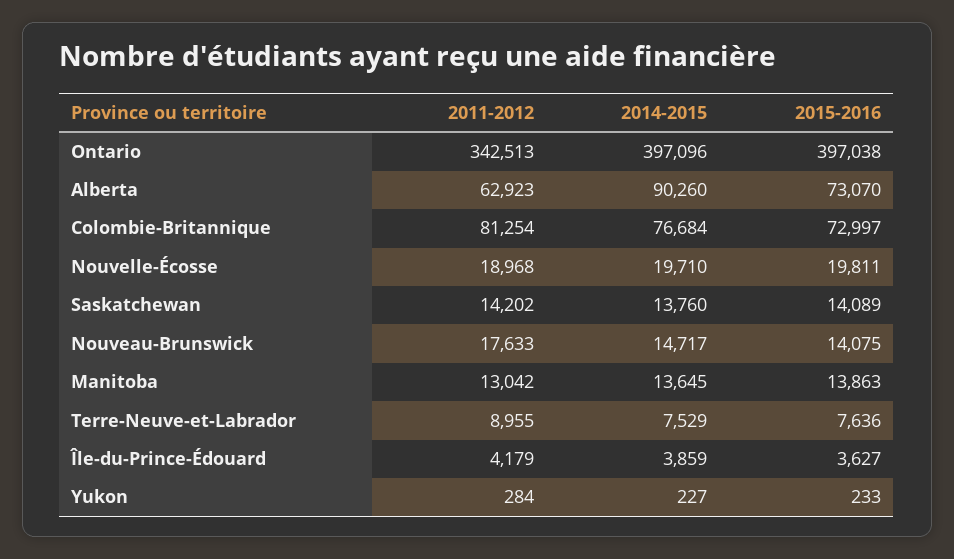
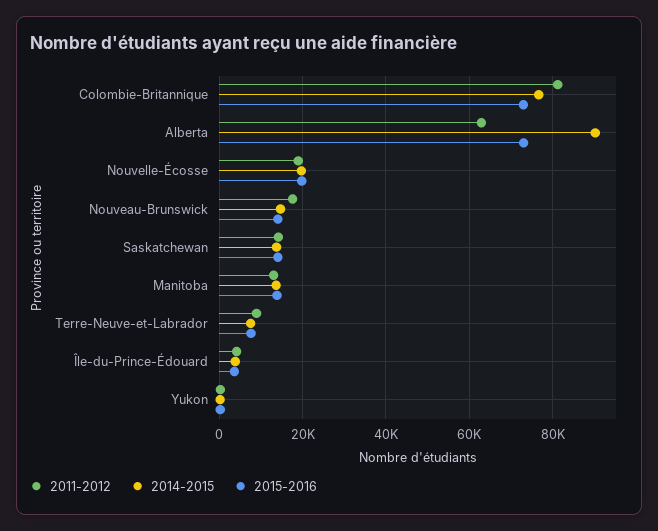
2011-2012, Ontario: 342513 -> none
2014-2015, Ontario: 397096 -> none
2015-2016, Ontario: 397038 -> none

